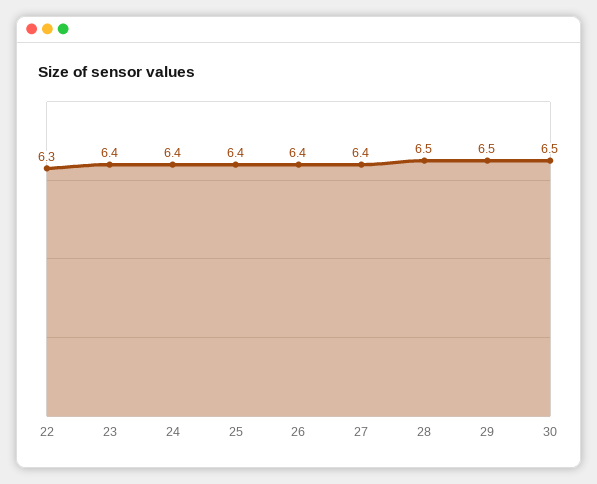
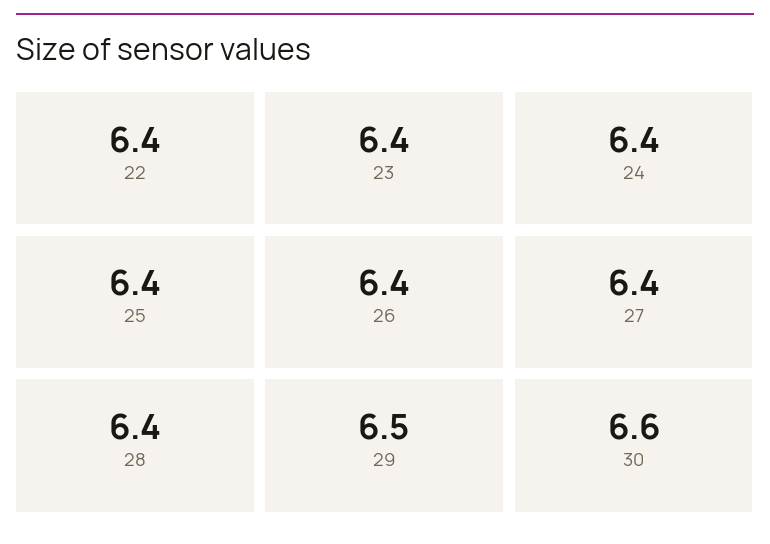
22: 6.3 -> 6.4
28: 6.5 -> 6.4
30: 6.5 -> 6.6

